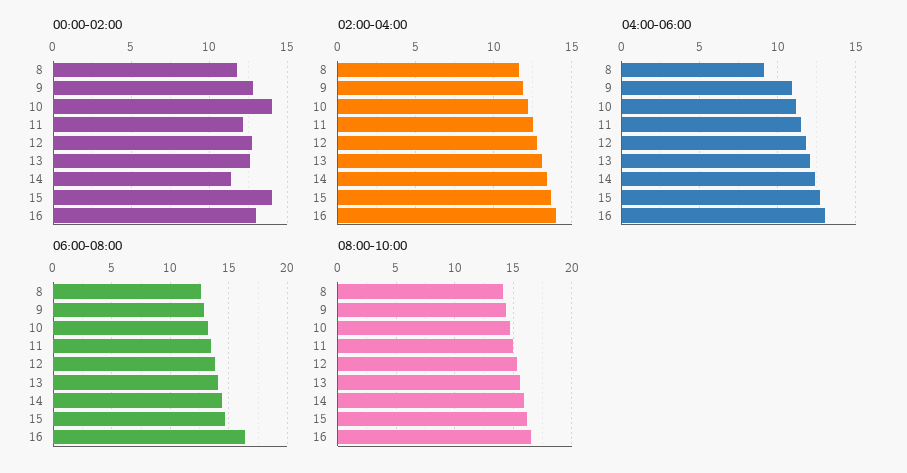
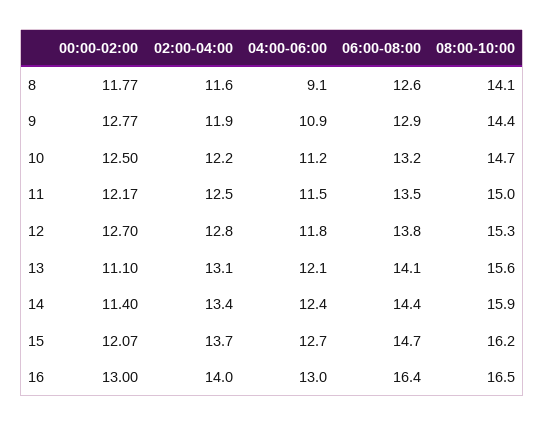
00:00-02:00, 10: 14 -> 12.5
00:00-02:00, 13: 12.5 -> 11.1
00:00-02:00, 15: 14 -> 12.07

